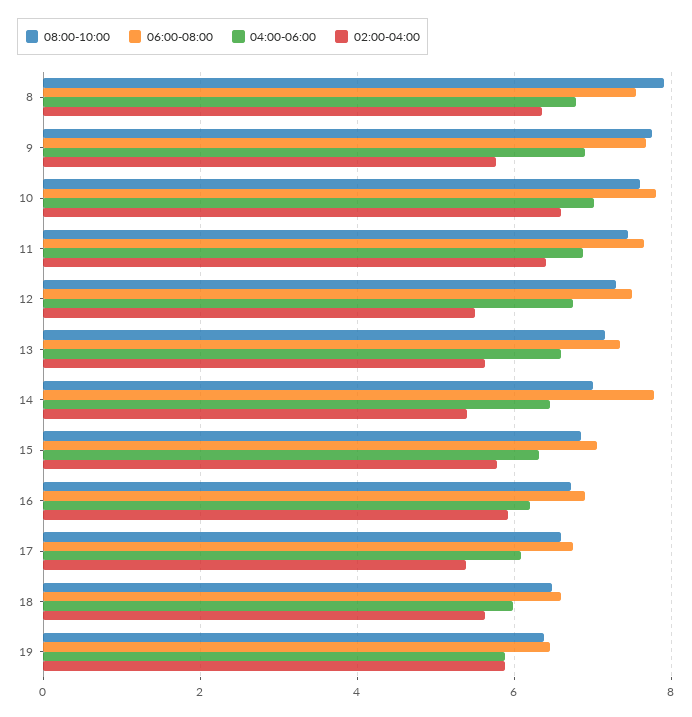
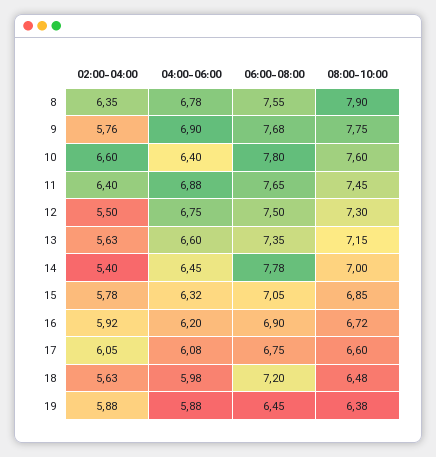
04:00-06:00, 10: 7 -> 6.4
02:00-04:00, 17: 5.4 -> 6.05
06:00-08:00, 18: 6.6 -> 7.2

